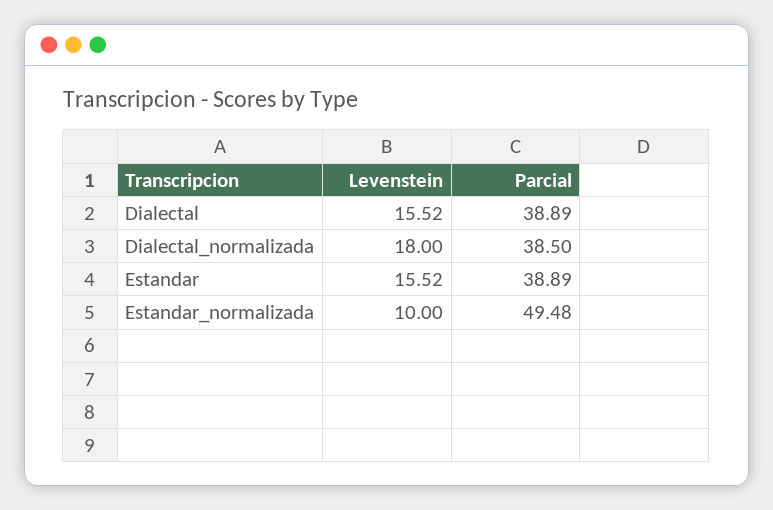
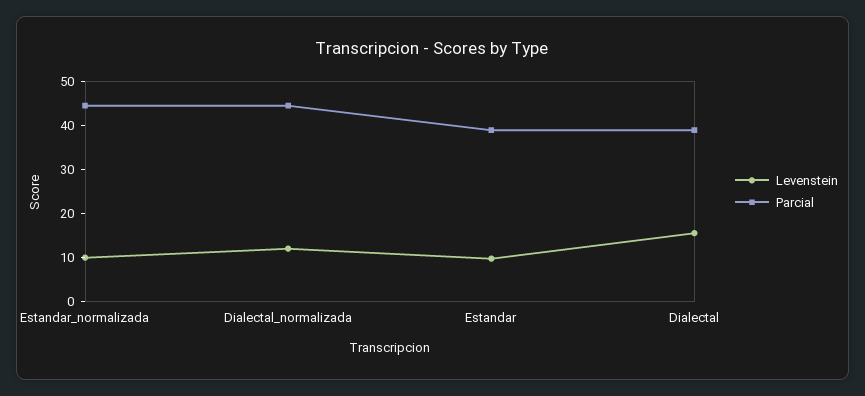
Levenstein, Dialectal_normalizada: 18 -> 12
Parcial, Dialectal_normalizada: 38.5 -> 44
Levenstein, Estandar: 15.52 -> 10
Parcial, Estandar_normalizada: 49.48 -> 44

